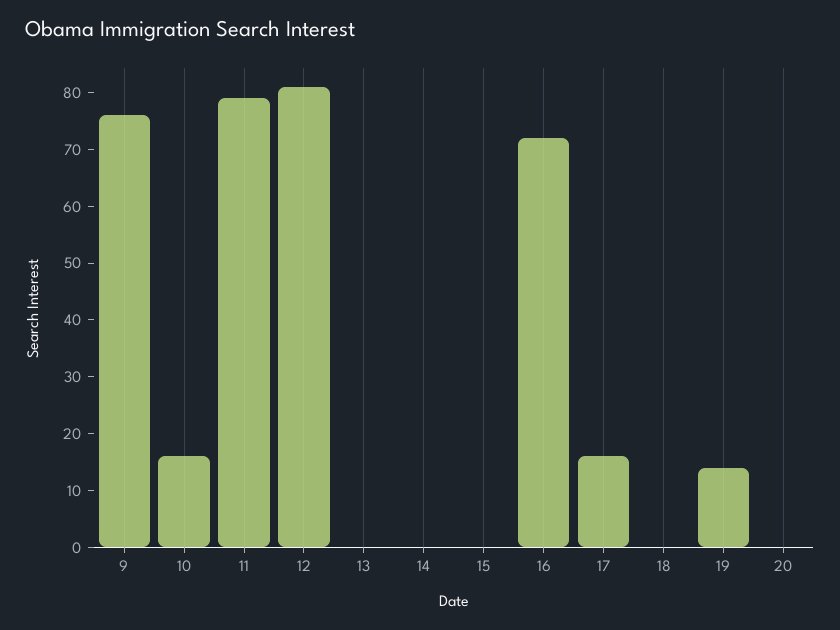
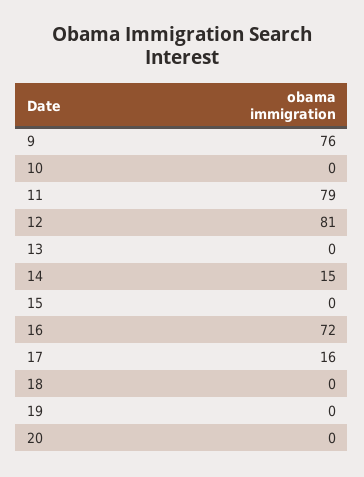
10: 15 -> 0
14: 0 -> 15
19: 15 -> 0

